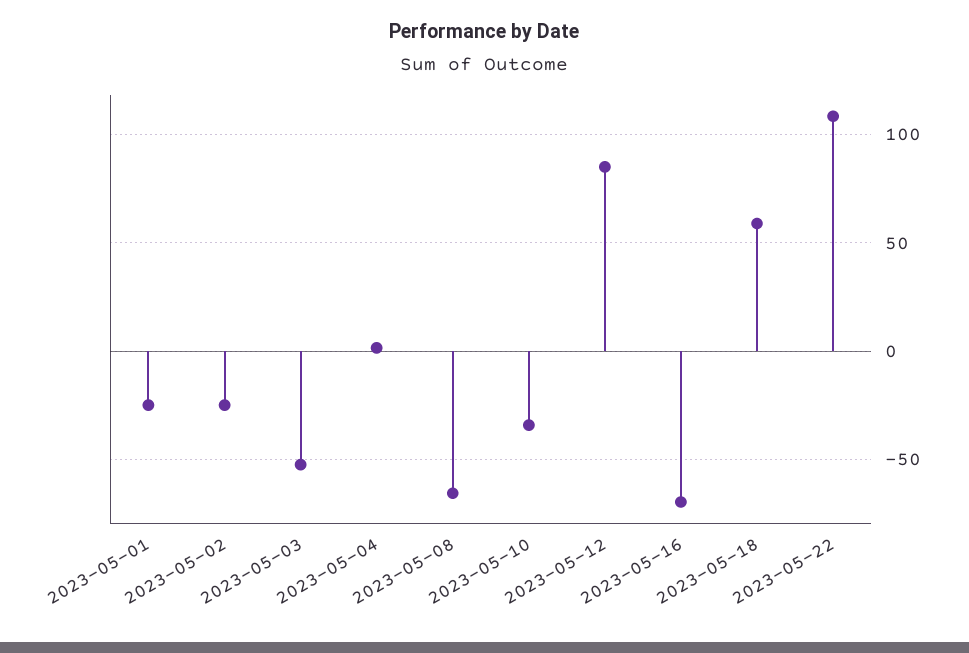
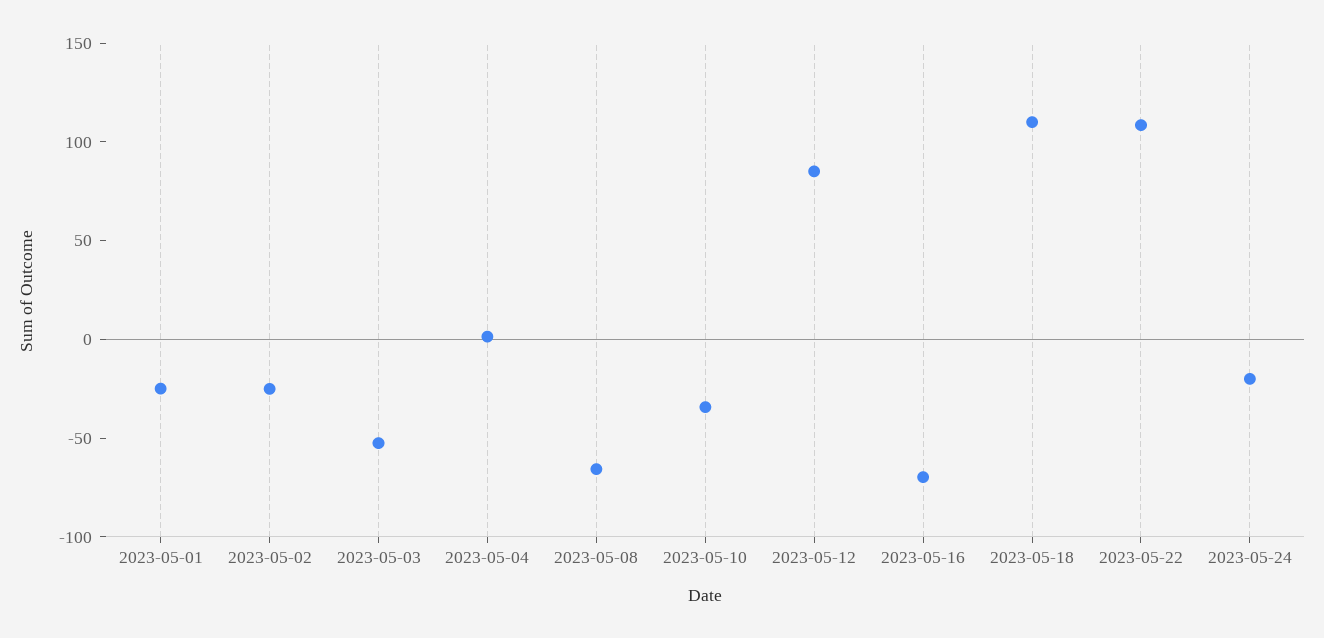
2023-05-18: 60 -> 110
2023-05-24: none -> -20

